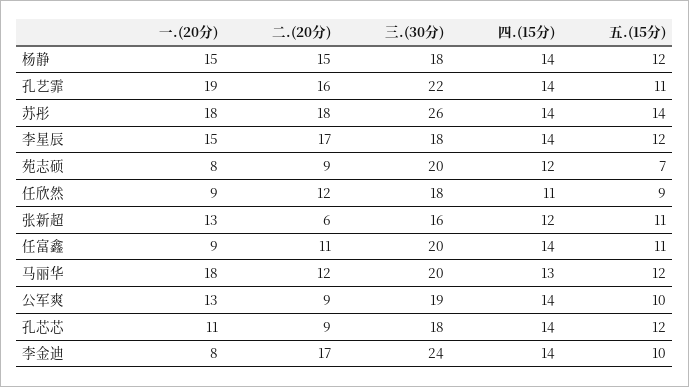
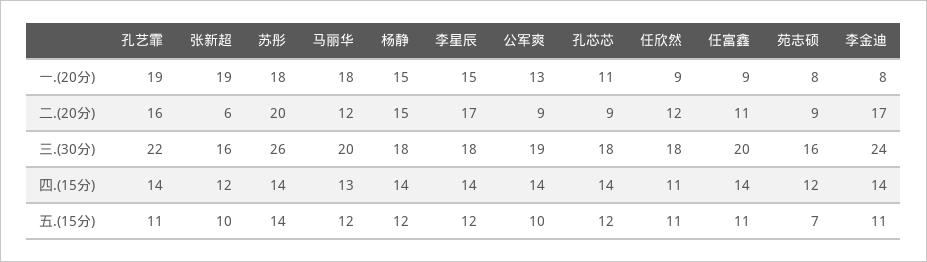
二.(20分), 苏彤: 18 -> 20
三.(30分), 苑志硕: 20 -> 16
五.(15分), 任欣然: 9 -> 11
一.(20分), 张新超: 13 -> 19
五.(15分), 张新超: 11 -> 10
五.(15分), 李金迪: 10 -> 11

